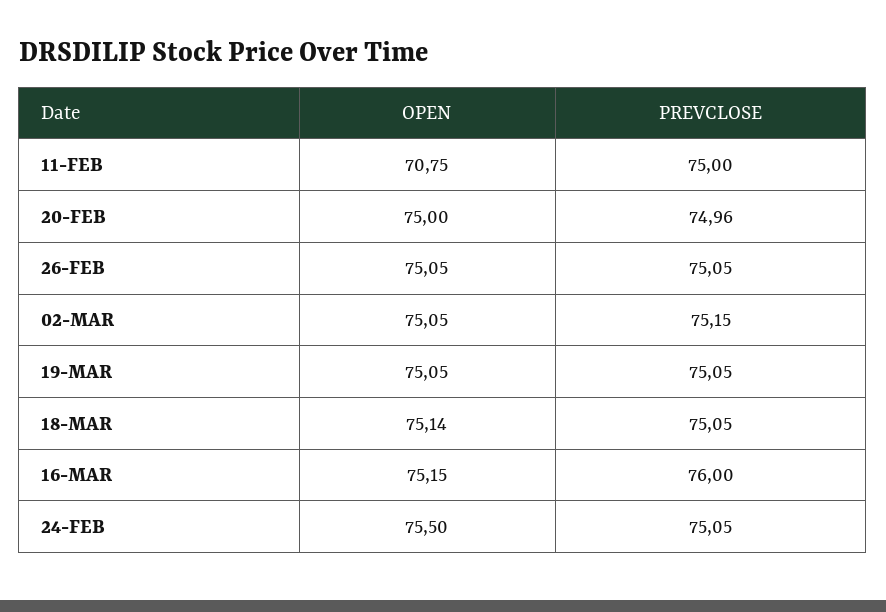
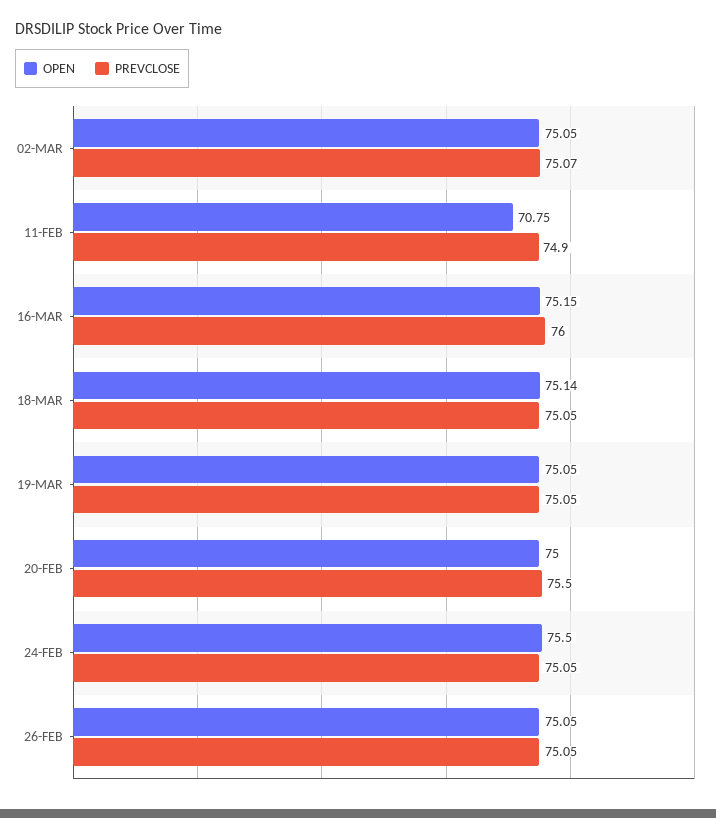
PREVCLOSE, 11-FEB: 75 -> 74.9
PREVCLOSE, 20-FEB: 74.96 -> 75.5
PREVCLOSE, 02-MAR: 75.15 -> 75.07

